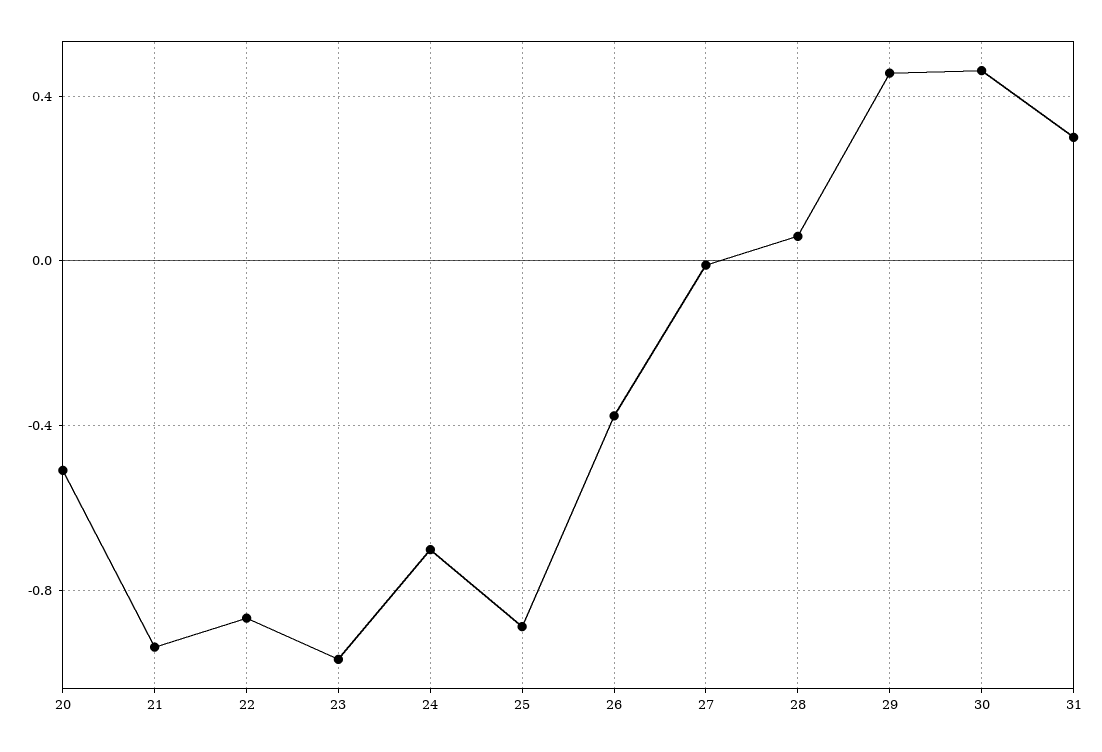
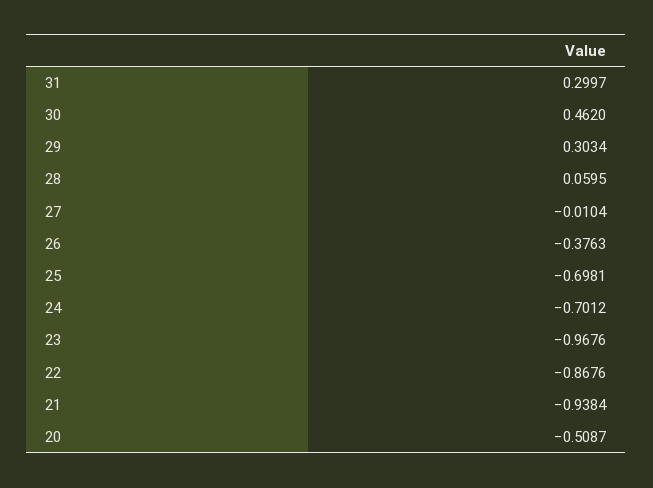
25: -0.9 -> -0.6981
29: 0.45 -> 0.3034

